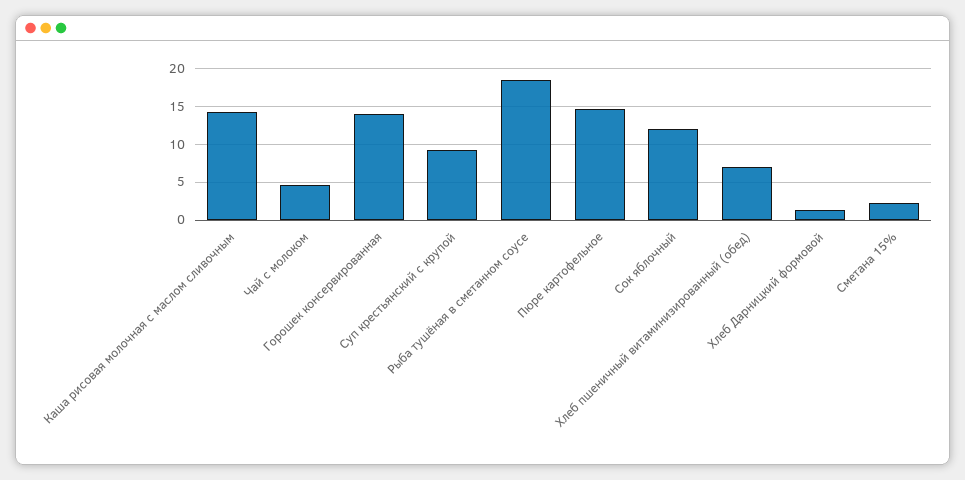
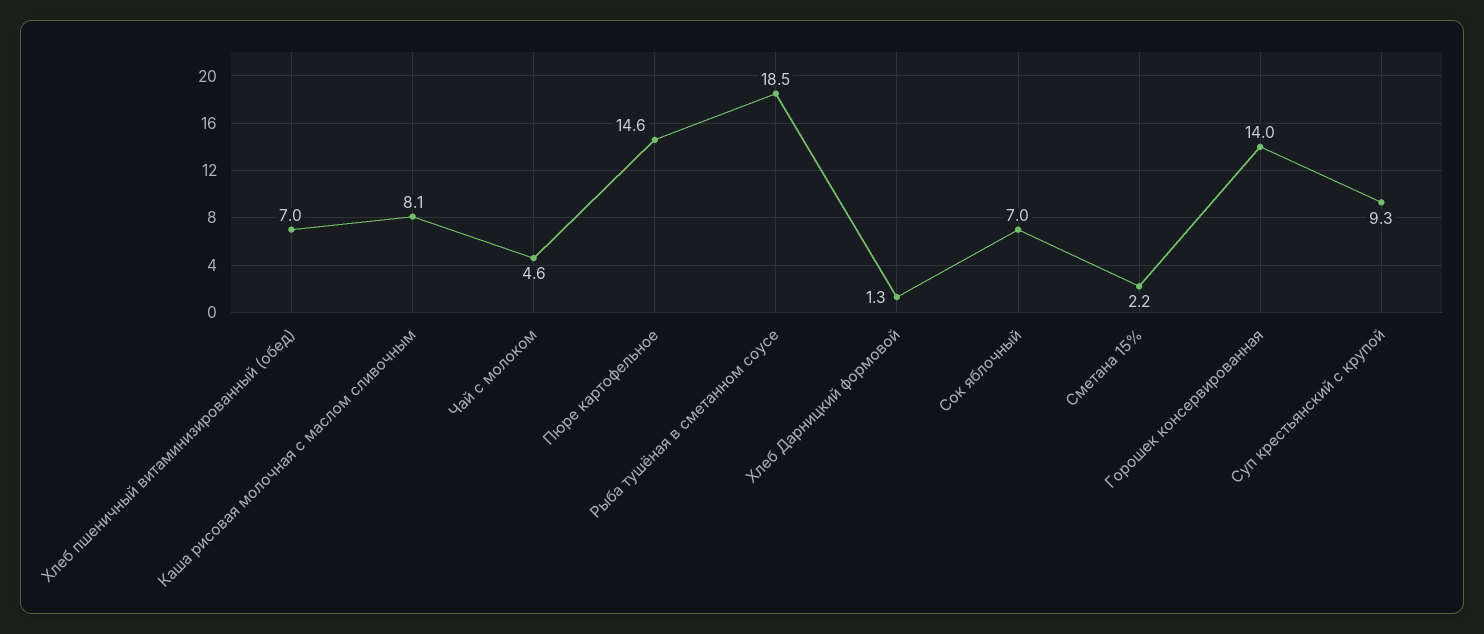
Каша рисовая молочная с маслом сливочным: 14 -> 8.1
Сок яблочный: 12 -> 7

